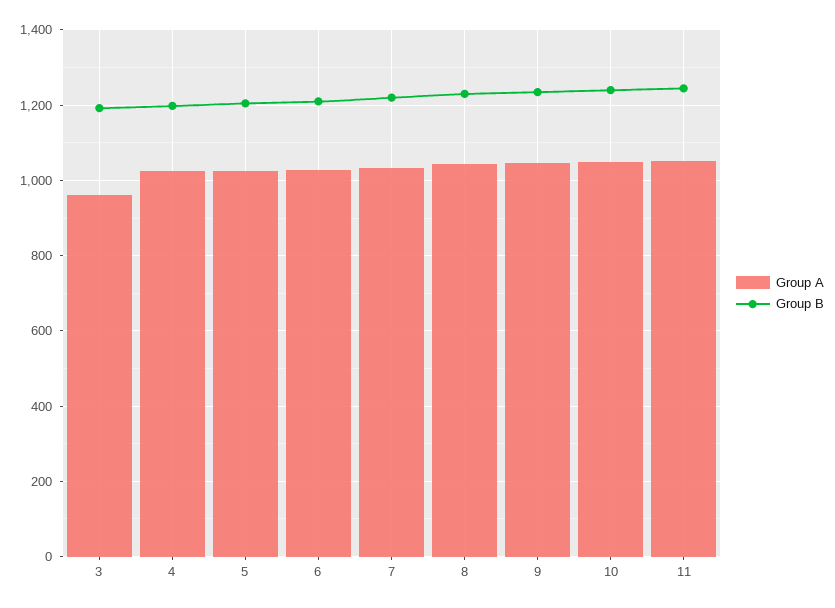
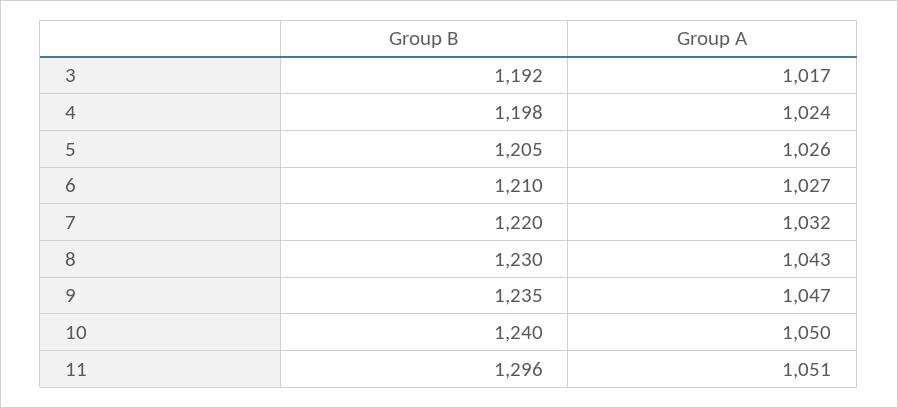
Group A, 3: 960 -> 1017
Group B, 11: 1240 -> 1296

